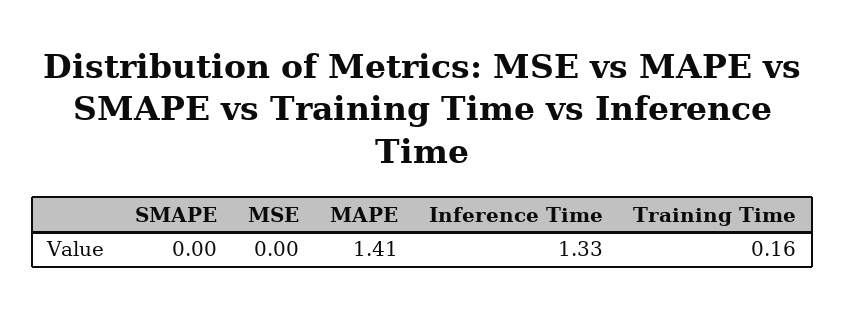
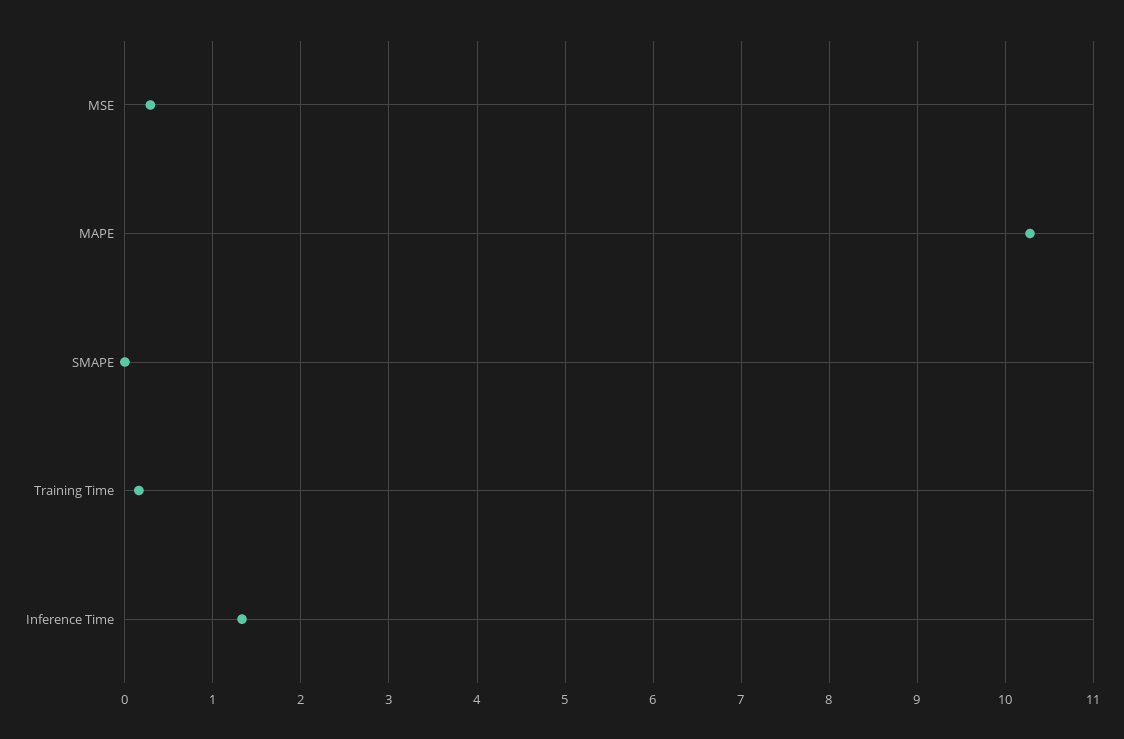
MSE: 0 -> 0.3
MAPE: 1.41 -> 10.3

